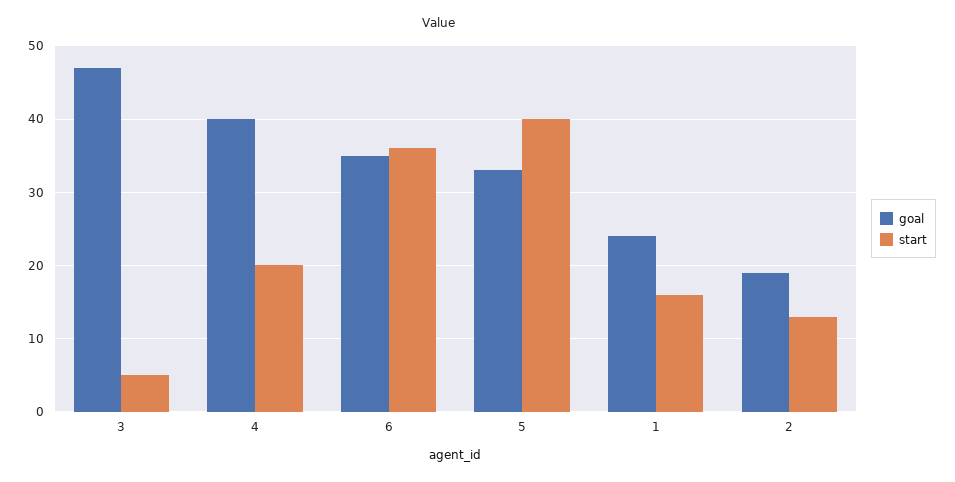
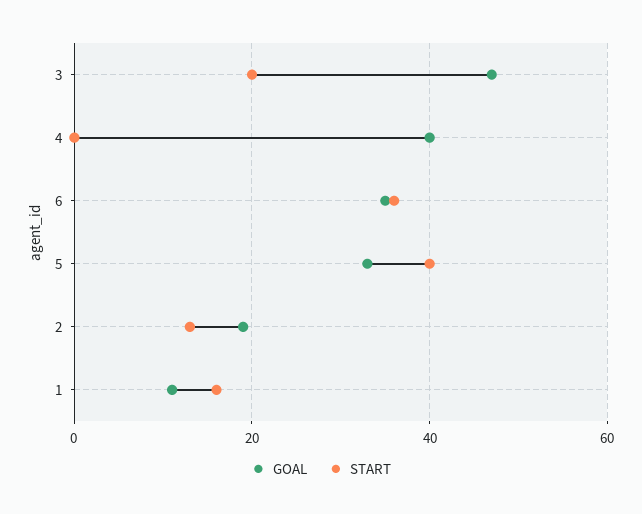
start, 3: 5 -> 20
start, 4: 20 -> 0
goal, 1: 24 -> 10

